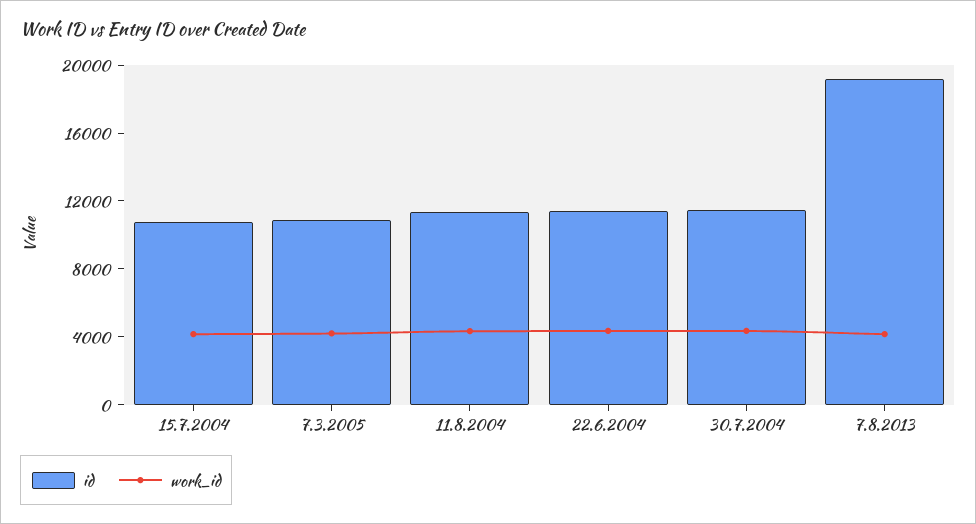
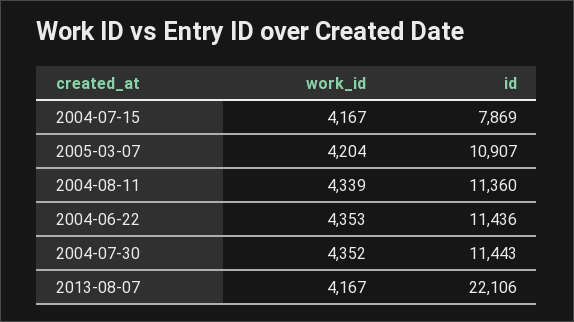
id, 15.7.2004: 11000 -> 7869
id, 7.8.2013: 19000 -> 22106

